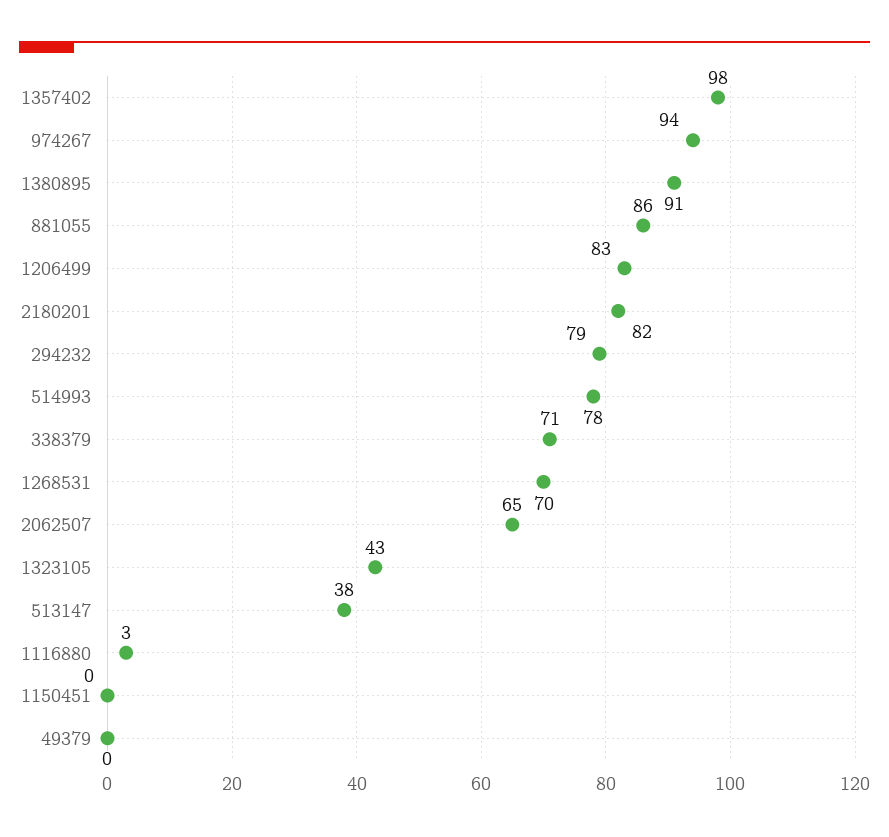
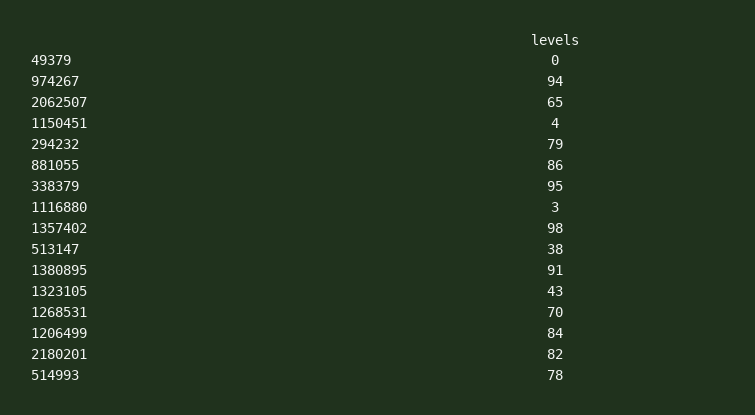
1206499: 83 -> 84
338379: 71 -> 95
1150451: 0 -> 4

